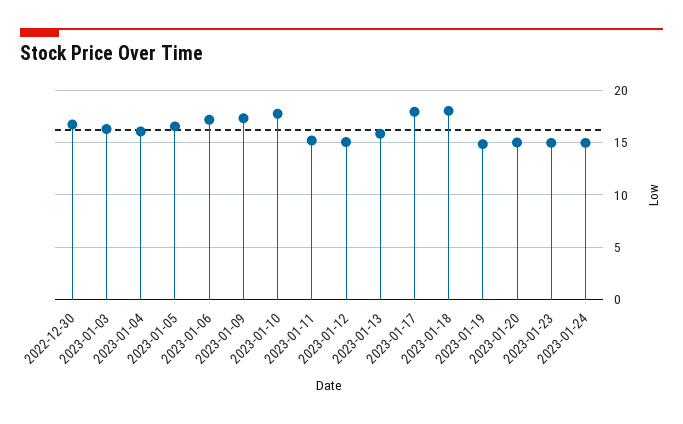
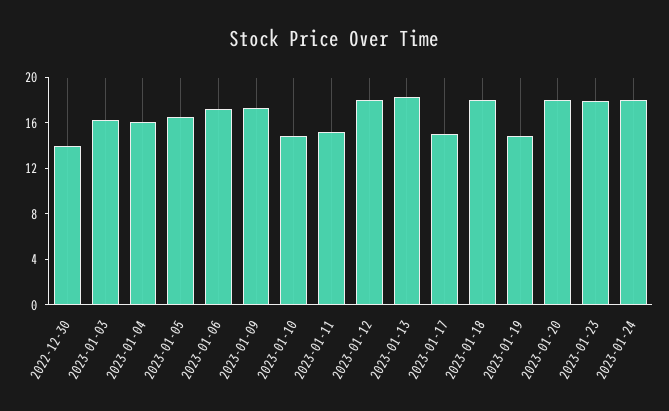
2022-12-30: 17 -> 14
2023-01-10: 18 -> 15
2023-01-12: 15 -> 18
2023-01-13: 16 -> 18
2023-01-17: 18 -> 15
2023-01-20: 15 -> 18
2023-01-23: 15 -> 18
2023-01-24: 15 -> 18

